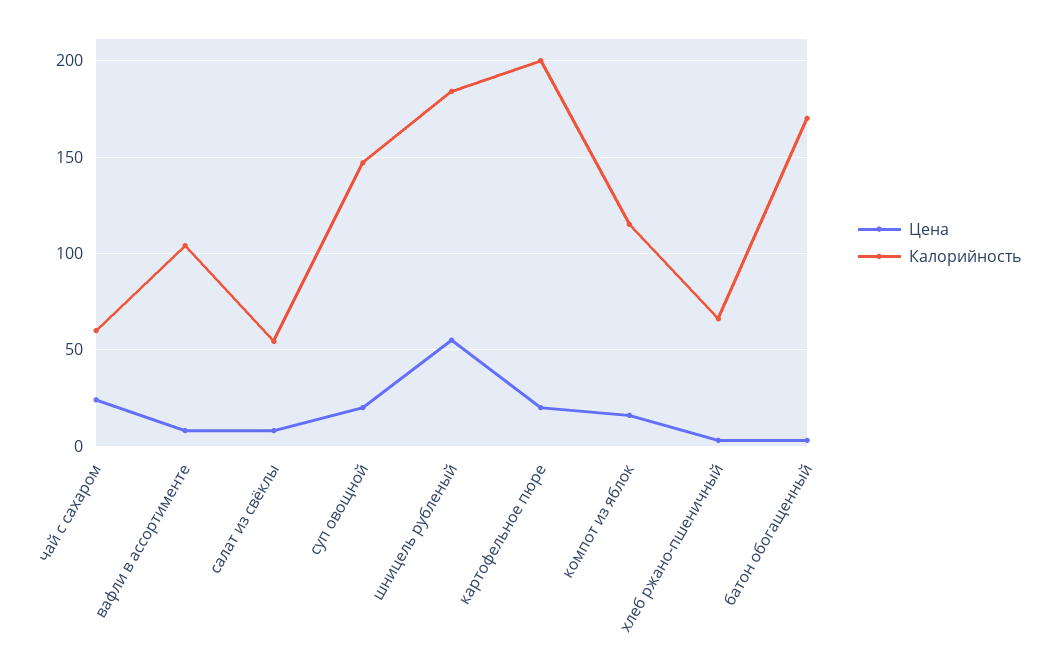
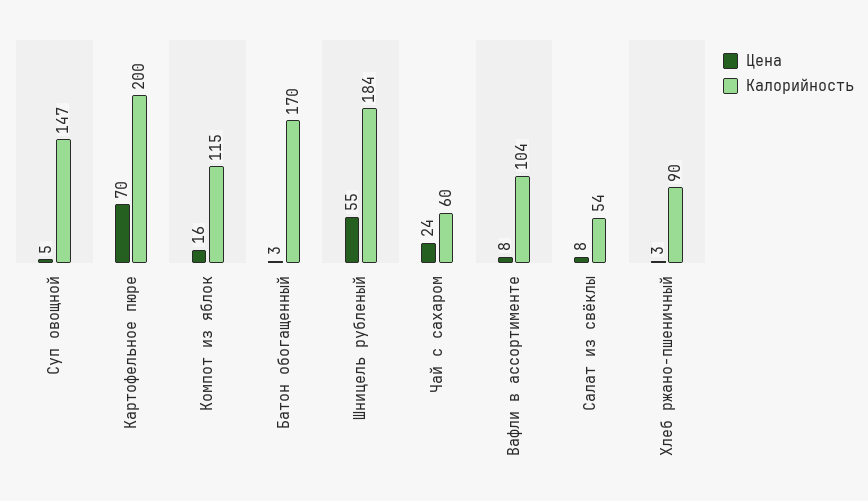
Цена, суп овощной: 20 -> 5
Цена, картофельное пюре: 20 -> 70
Калорийность, хлеб ржано-пшеничный: 65 -> 90

